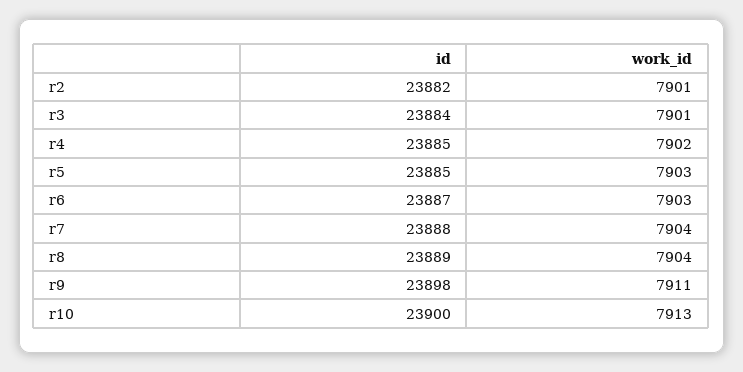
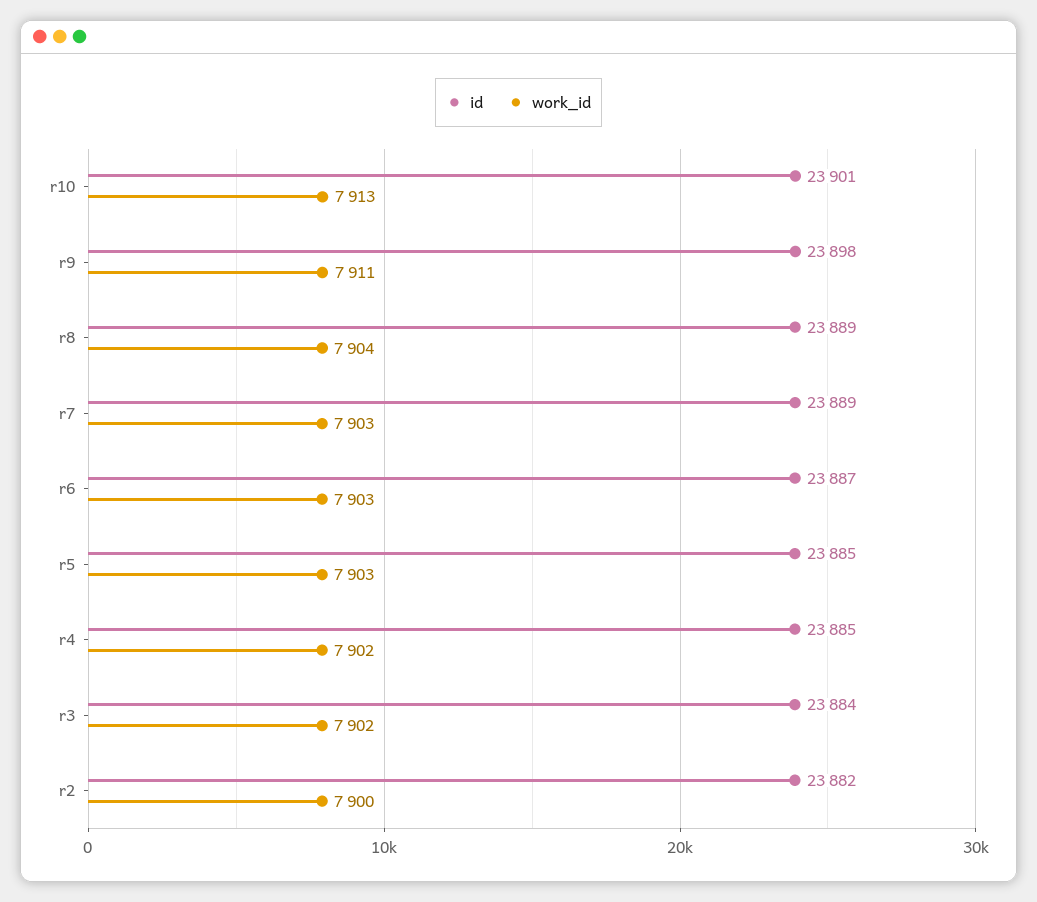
work_id, r2: 7901 -> 7900
work_id, r3: 7901 -> 7902
id, r7: 23888 -> 23889
work_id, r7: 7904 -> 7903
id, r10: 23900 -> 23901

